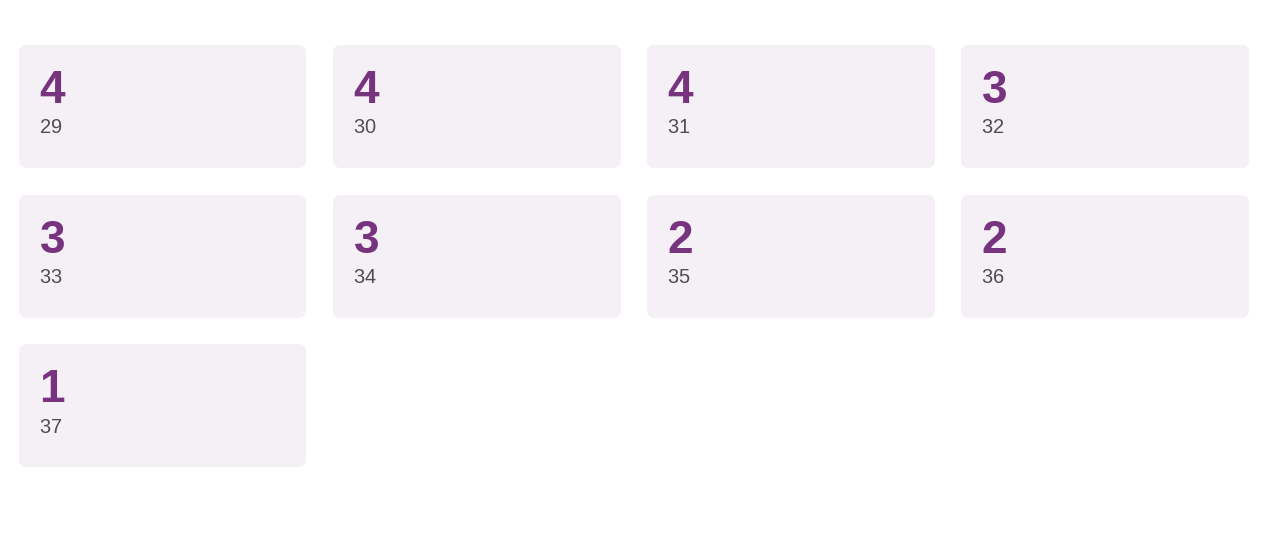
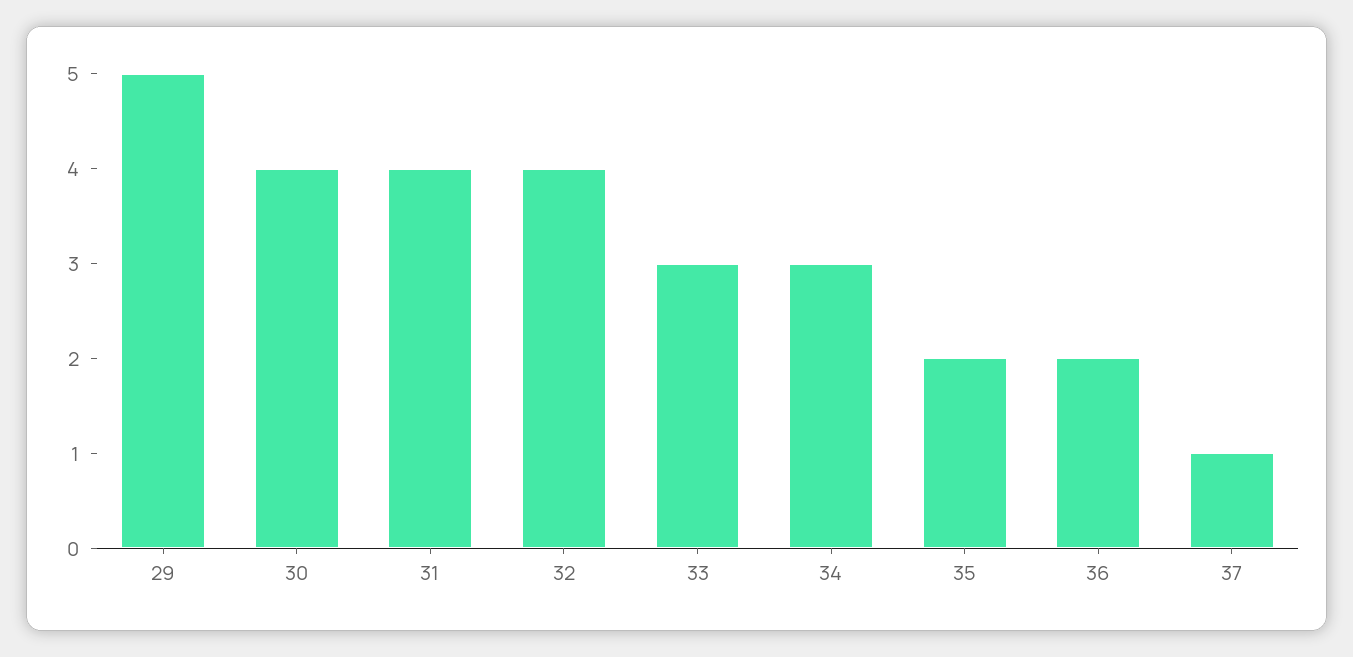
29: 4 -> 5
32: 3 -> 4

